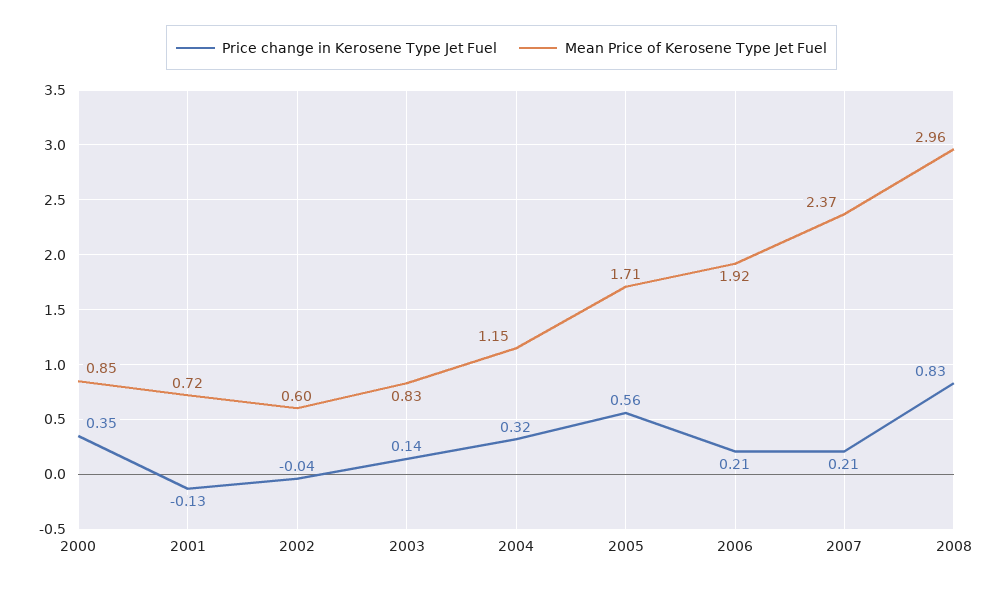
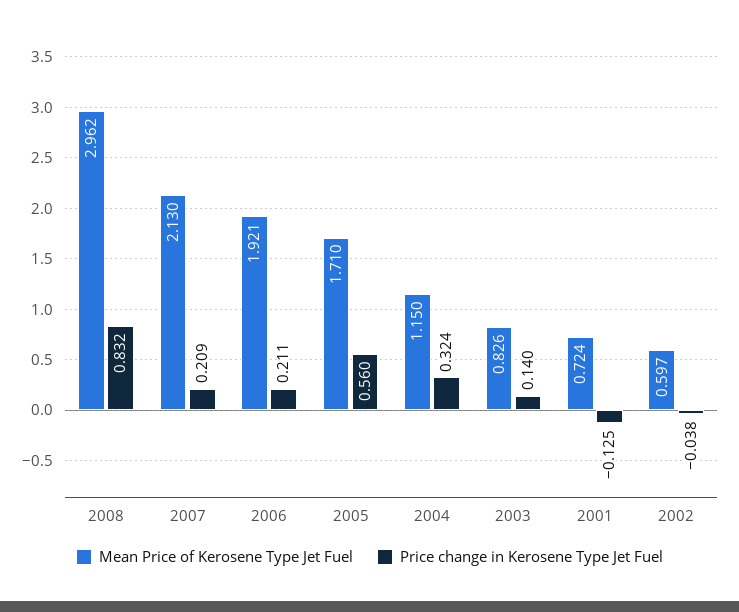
Price change in Kerosene Type Jet Fuel, 2000: 0.35 -> none
Mean Price of Kerosene Type Jet Fuel, 2000: 0.85 -> none
Mean Price of Kerosene Type Jet Fuel, 2007: 2.37 -> 2.13

